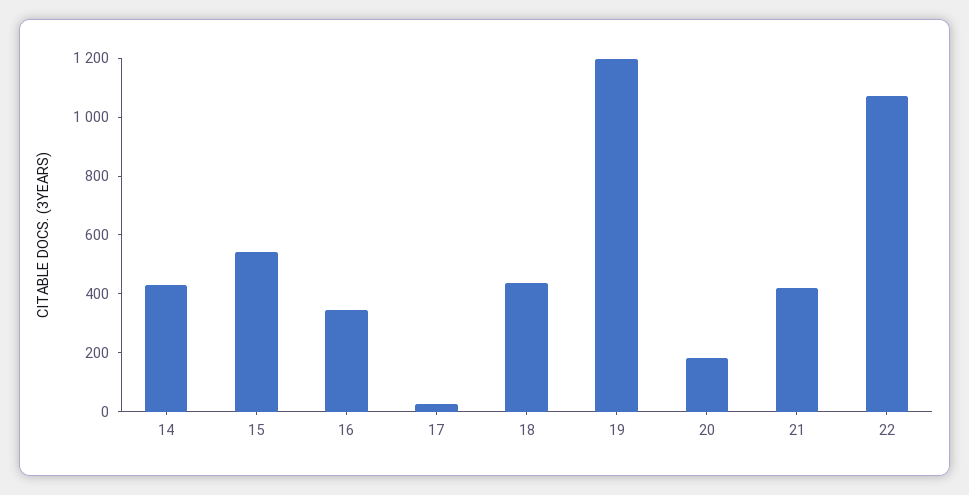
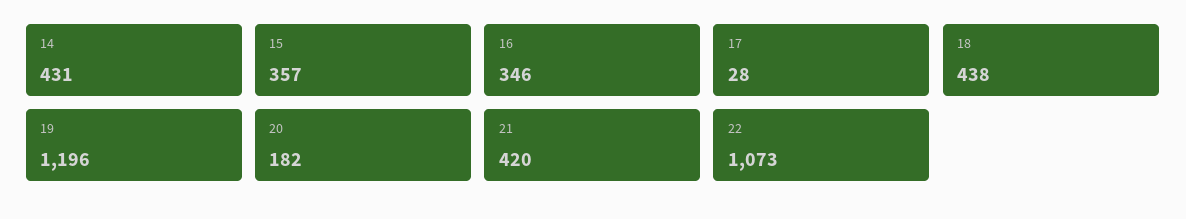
15: 550 -> 357

